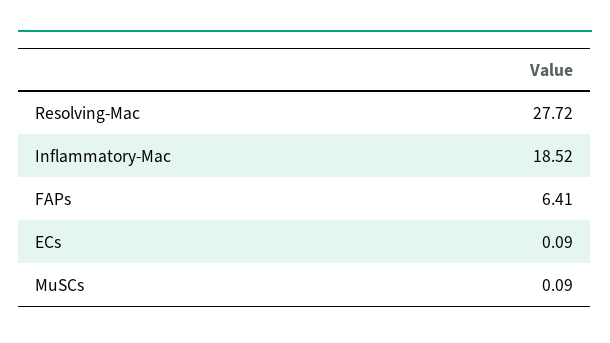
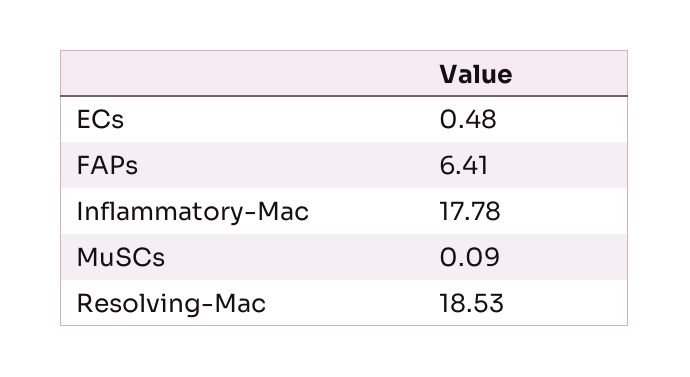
Resolving-Mac: 27.72 -> 18.53
Inflammatory-Mac: 18.52 -> 17.78
ECs: 0.09 -> 0.48

